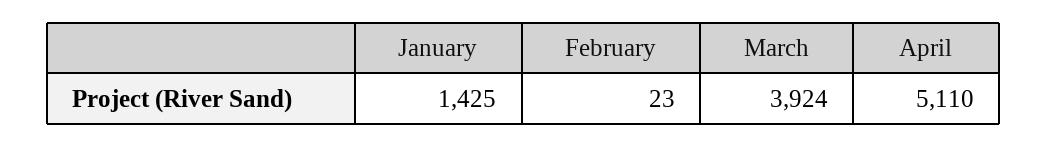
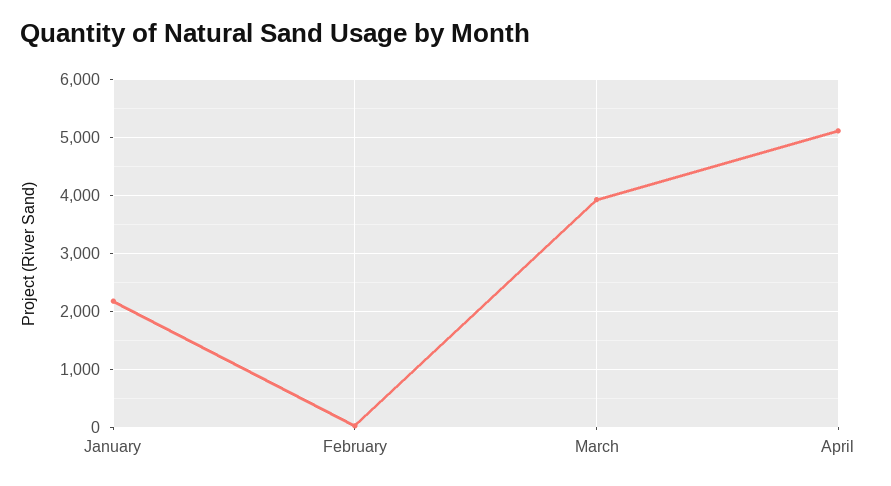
January: 1425 -> 2200

